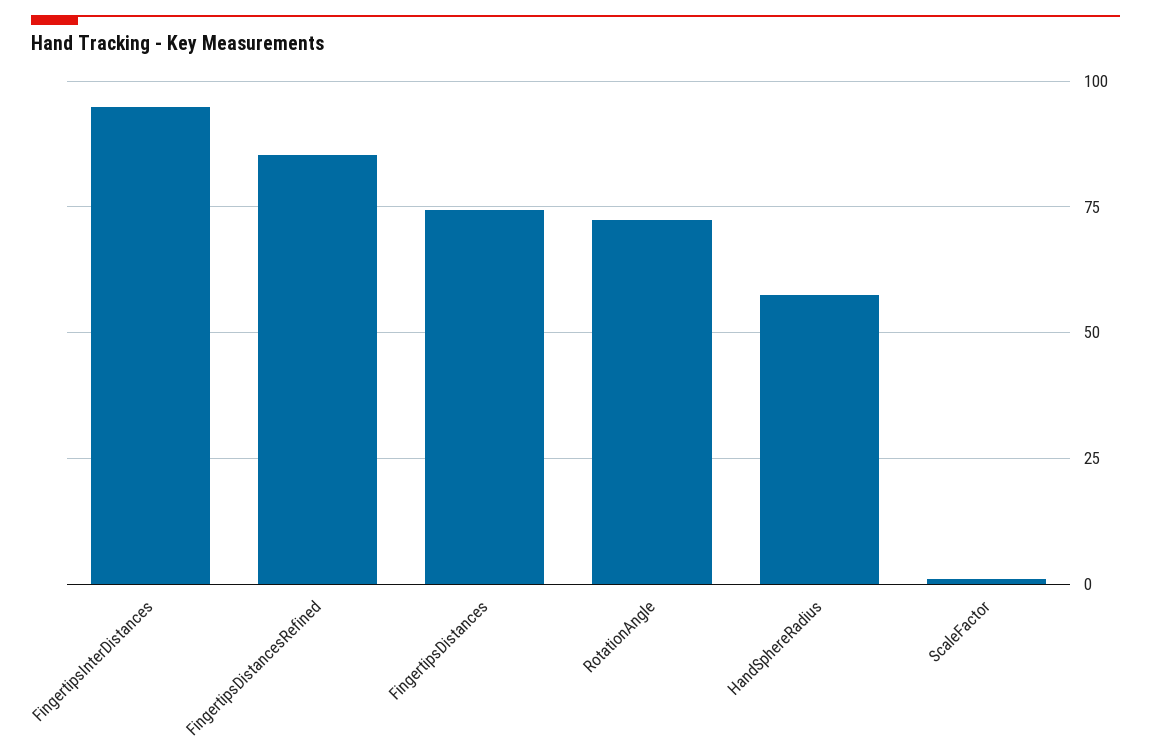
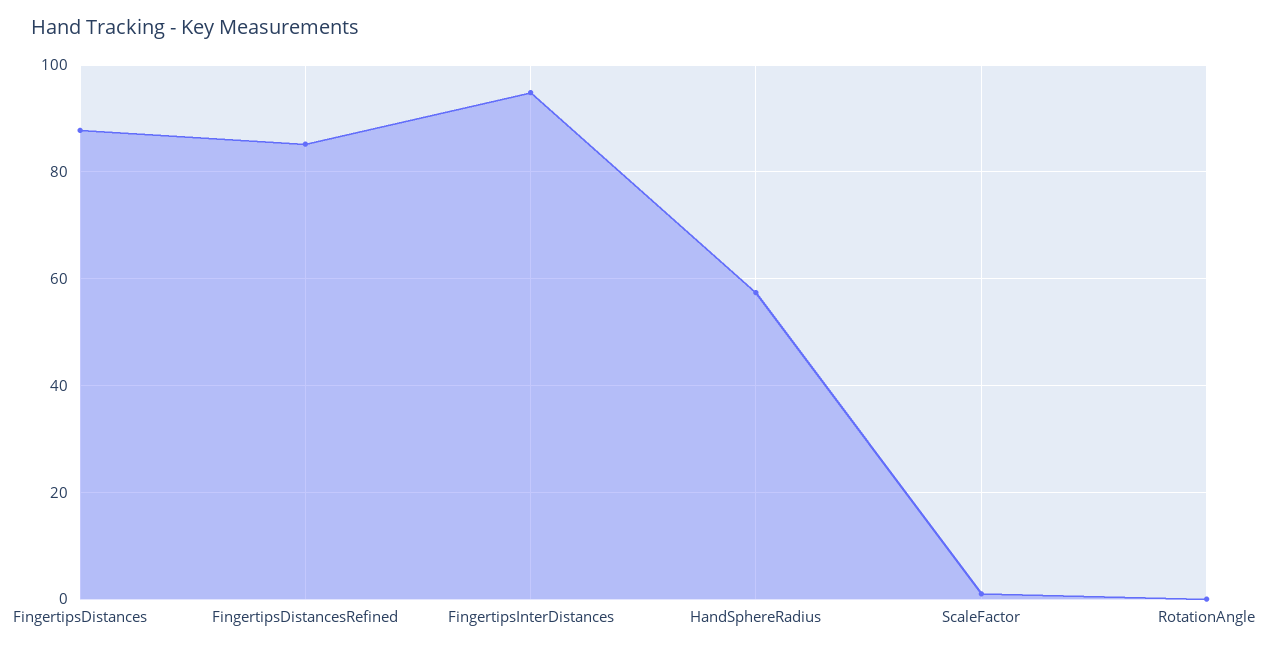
FingertipsDistances: 75 -> 88
RotationAngle: 72.5 -> 0

